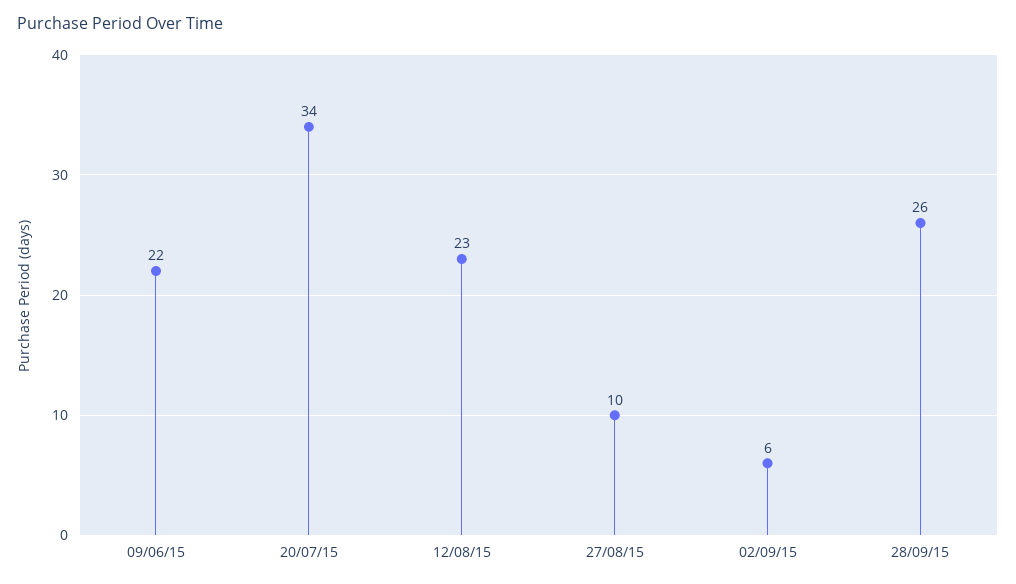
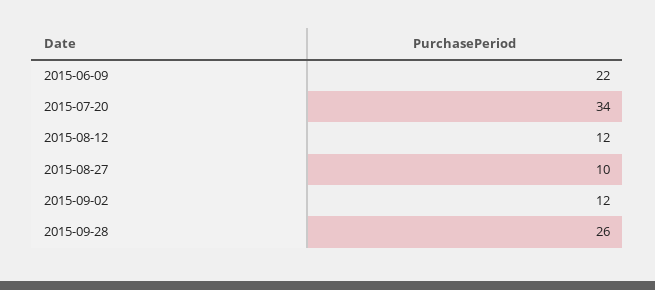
12/08/15: 23 -> 12
02/09/15: 6 -> 12

